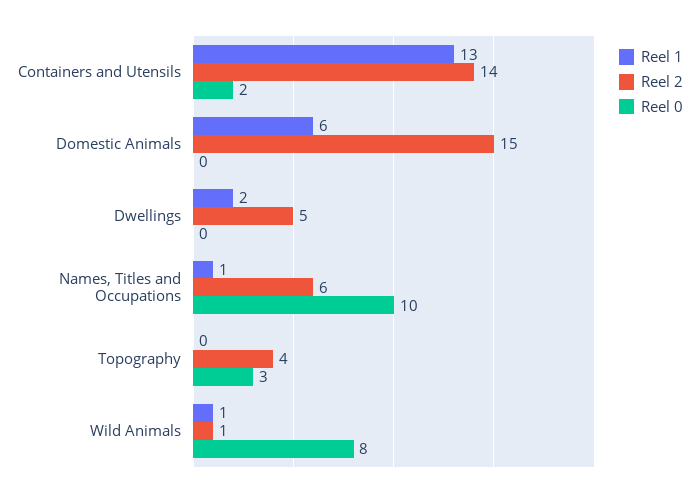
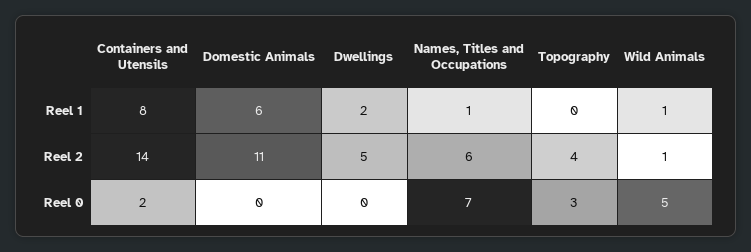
Reel 1, Containers and Utensils: 13 -> 8
Reel 2, Domestic Animals: 15 -> 11
Reel 0, Names, Titles and Occupations: 10 -> 7
Reel 0, Wild Animals: 8 -> 5

